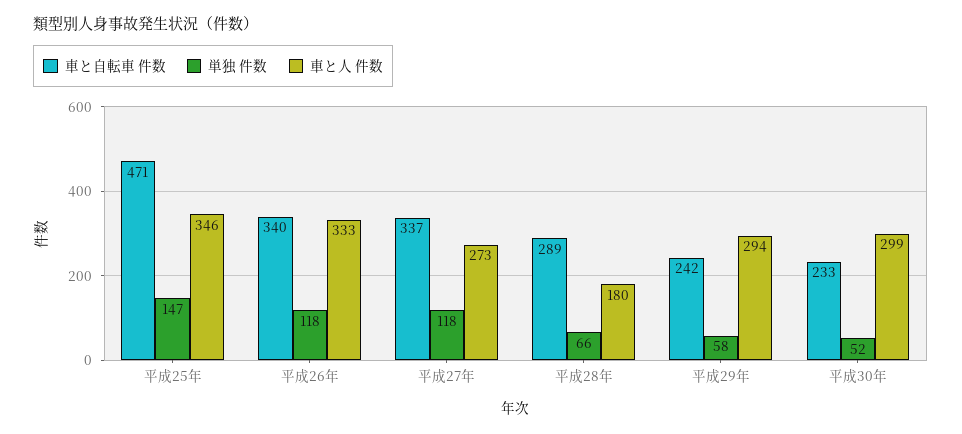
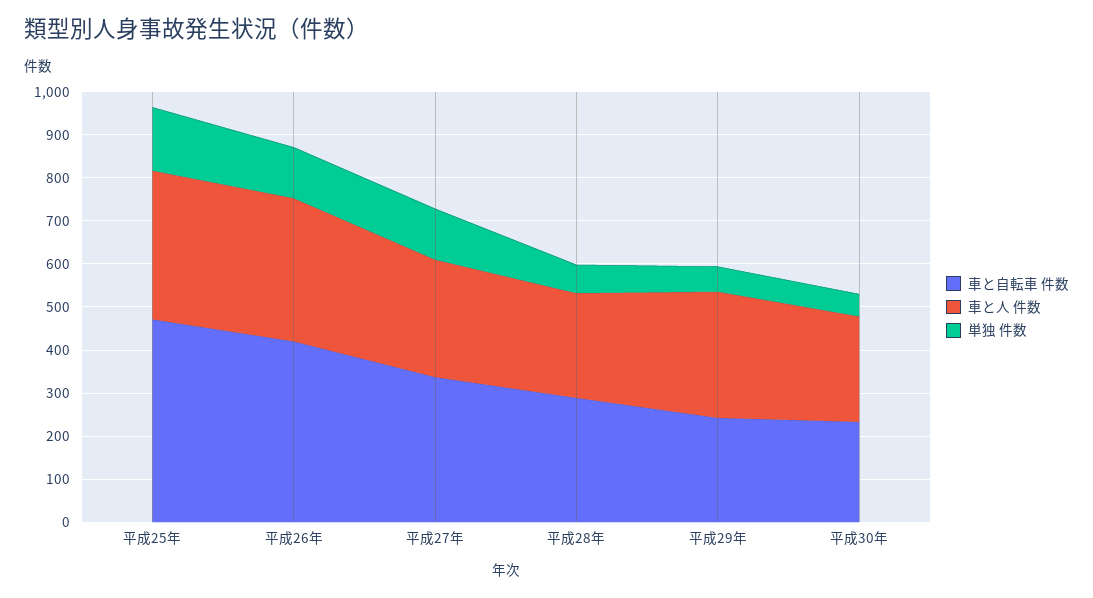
車と自転車 件数, 平成26年: 340 -> 420
車と人 件数, 平成28年: 180 -> 240
車と人 件数, 平成30年: 299 -> 240

